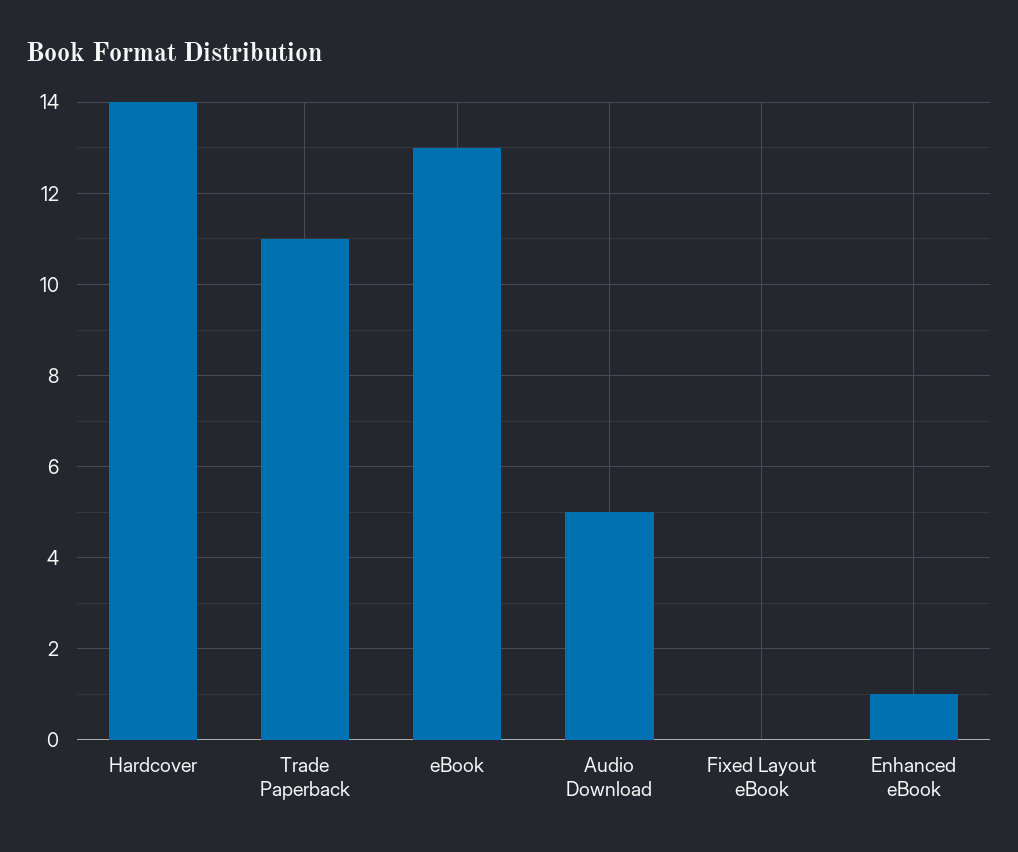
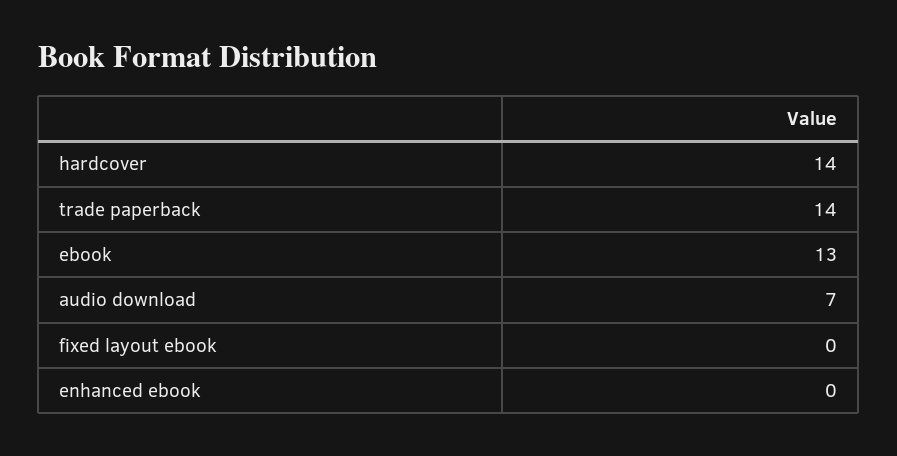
Trade Paperback: 11 -> 14
Audio Download: 5 -> 7
Enhanced eBook: 1 -> 0

